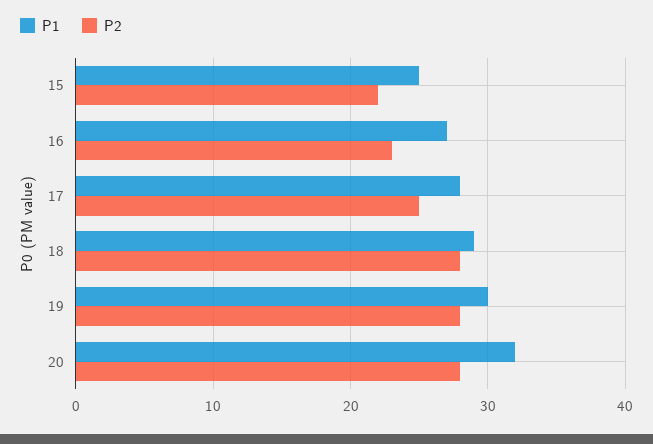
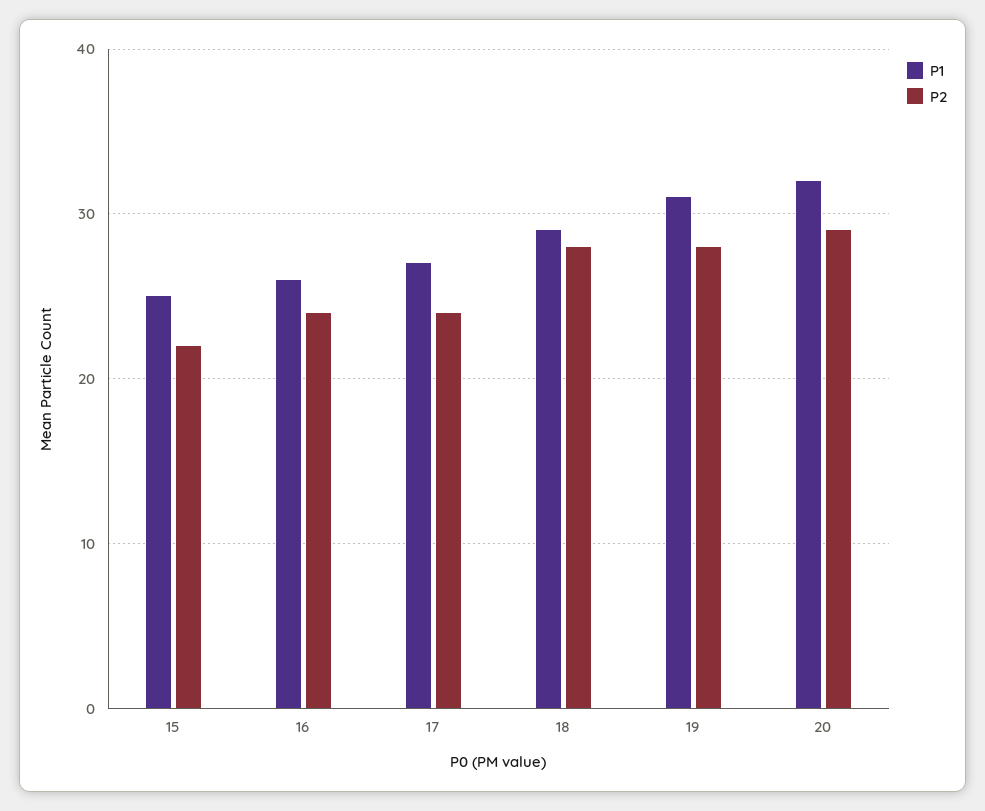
P1, 16: 27 -> 26
P2, 16: 23 -> 24
P1, 17: 28 -> 27
P2, 17: 25 -> 24
P1, 19: 30 -> 31
P2, 20: 28 -> 29

